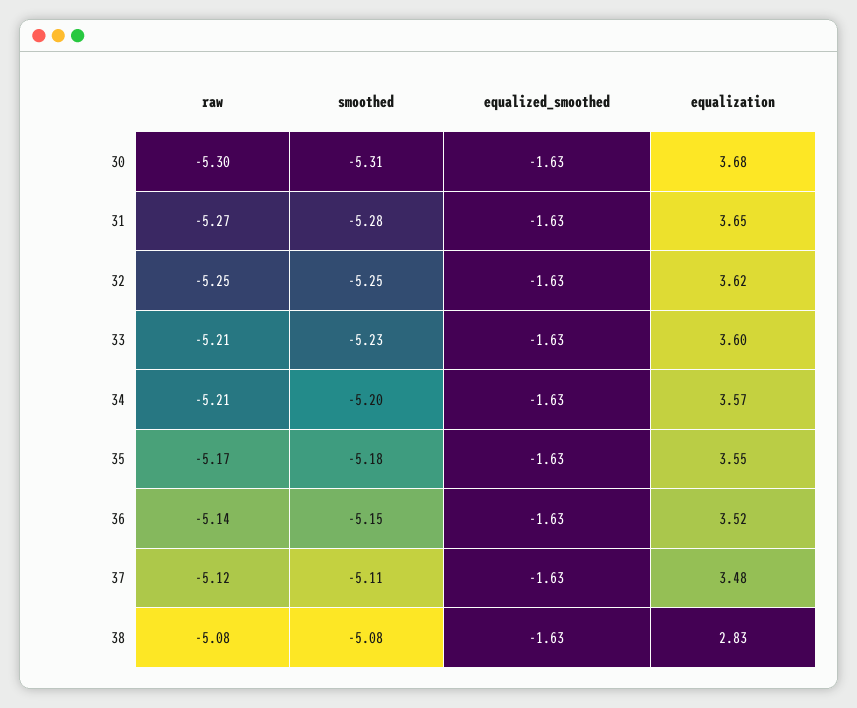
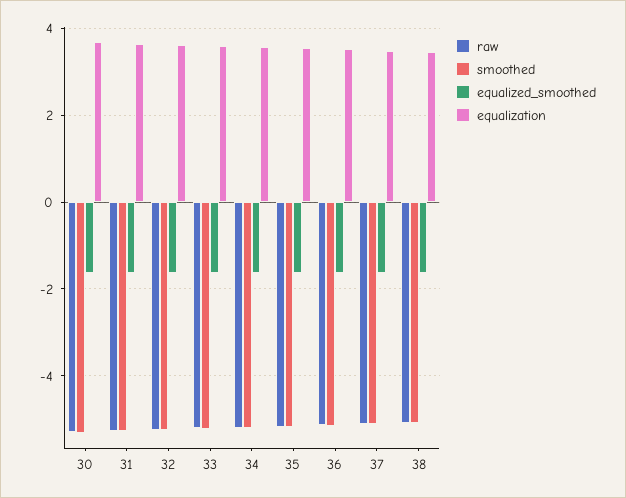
equalization, 38: 2.83 -> 3.4

